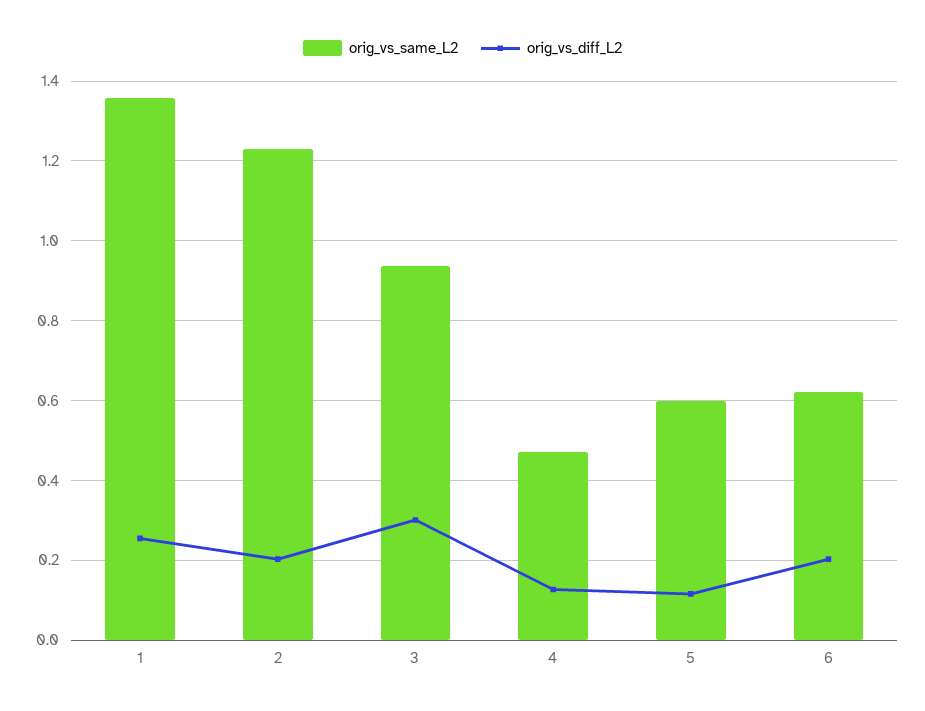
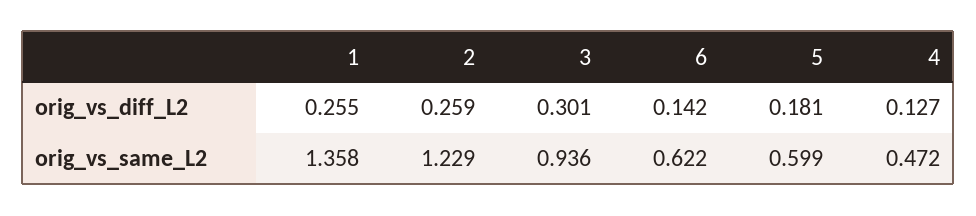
orig_vs_diff_L2, 2: 0.2 -> 0.259
orig_vs_diff_L2, 5: 0.12 -> 0.181
orig_vs_diff_L2, 6: 0.2 -> 0.142

